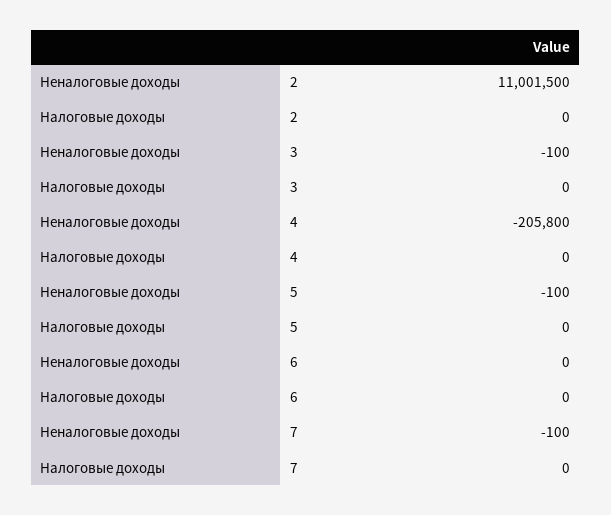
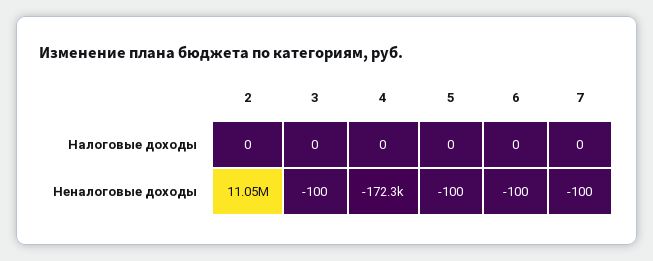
Неналоговые доходы, 2: 11001500 -> 11050000
Неналоговые доходы, 4: -205800 -> -172300
Неналоговые доходы, 6: 0 -> -100

